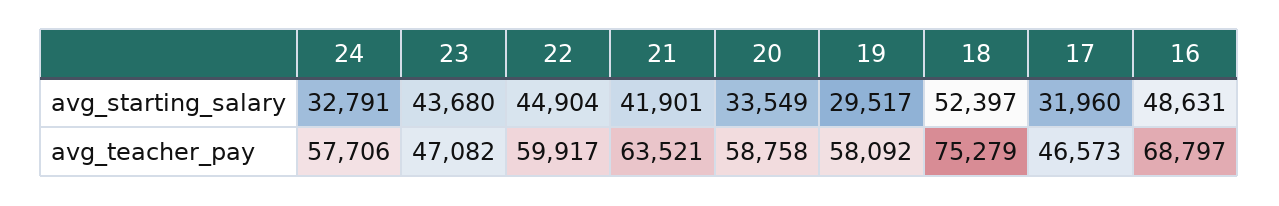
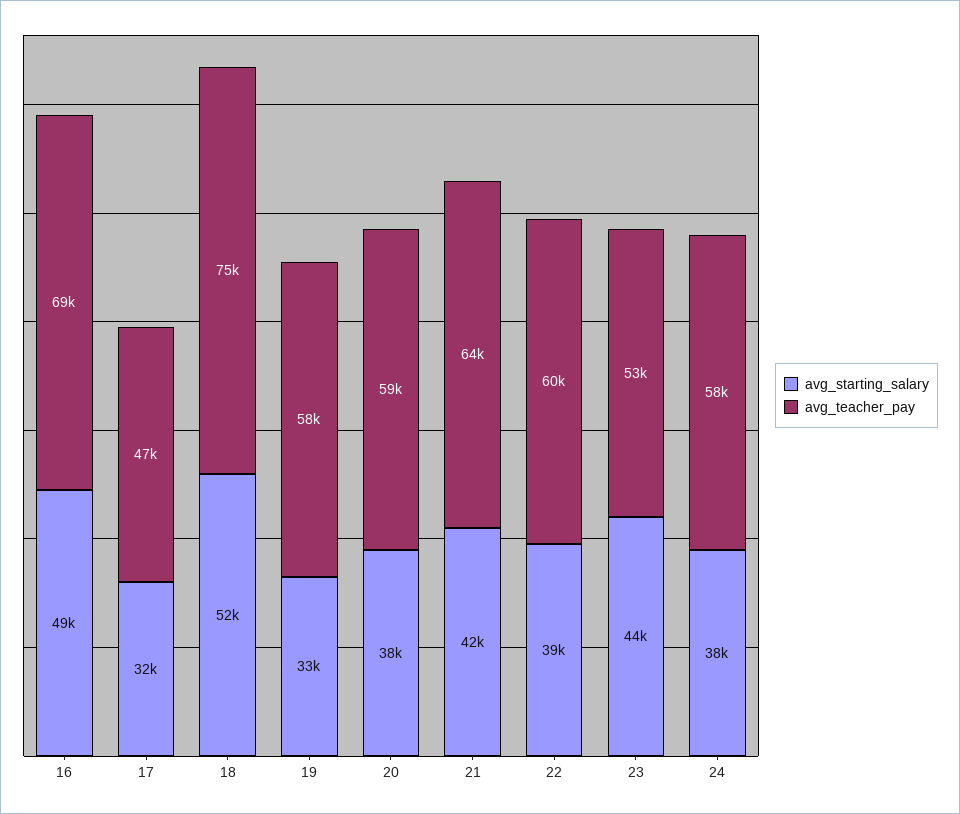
avg_starting_salary, 24: 32791 -> 38000
avg_starting_salary, 22: 44904 -> 39000
avg_starting_salary, 20: 33549 -> 38000
avg_starting_salary, 19: 29517 -> 33000
avg_teacher_pay, 23: 47082 -> 53000

